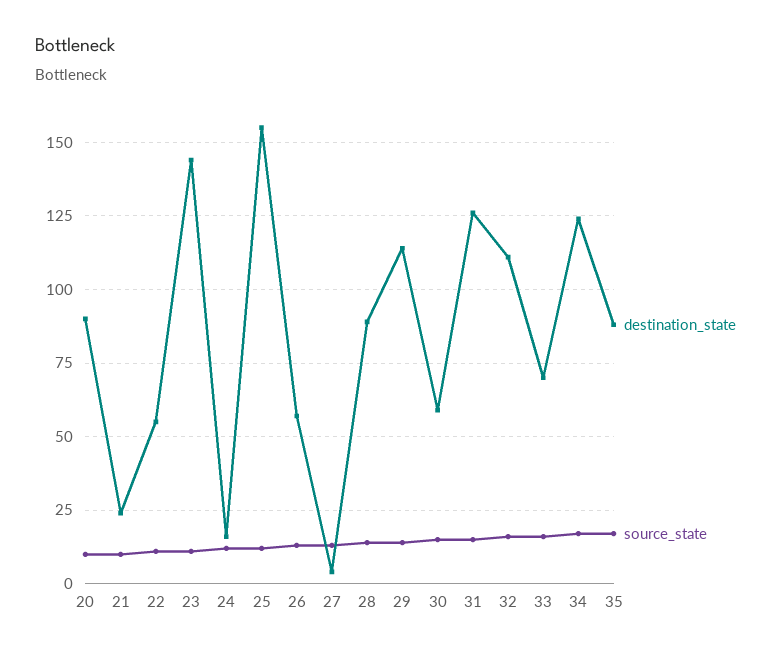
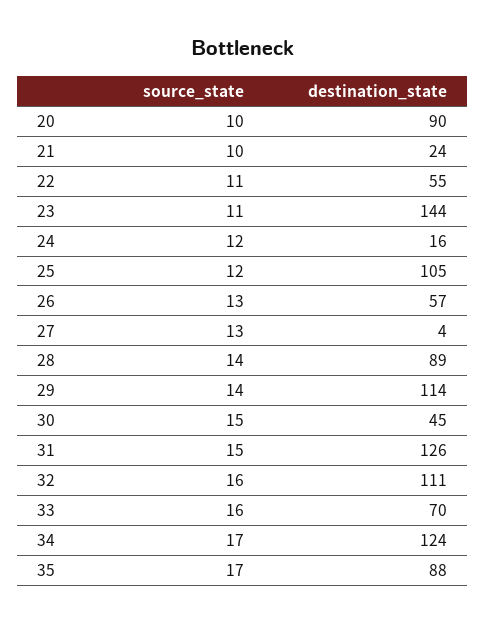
destination_state, 25: 155 -> 105
destination_state, 30: 60 -> 45

